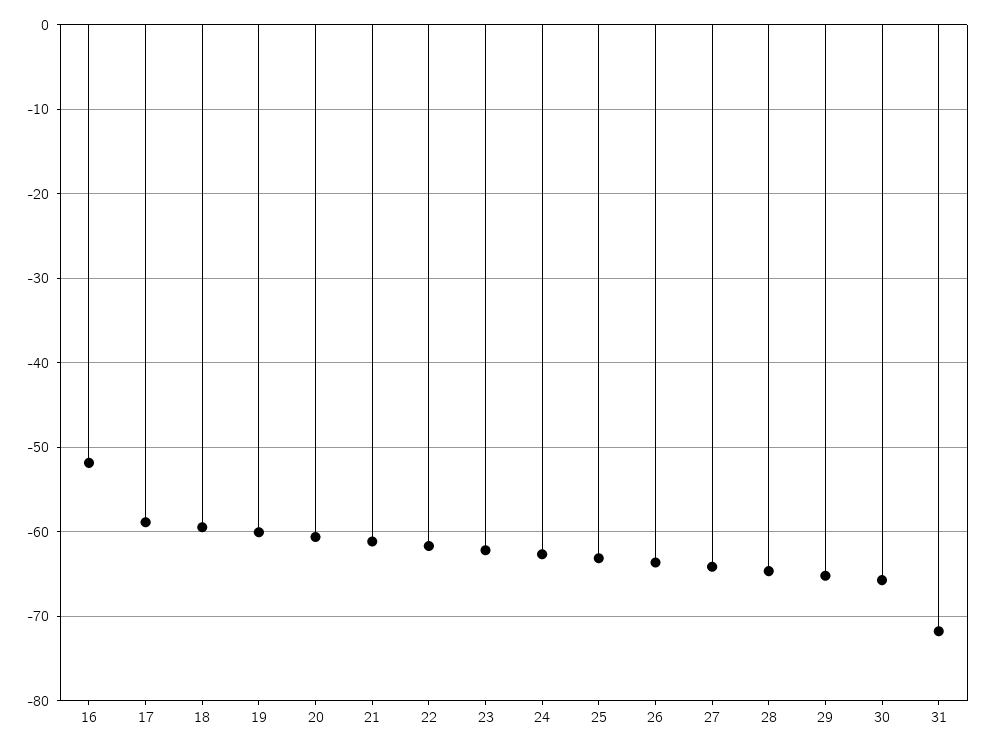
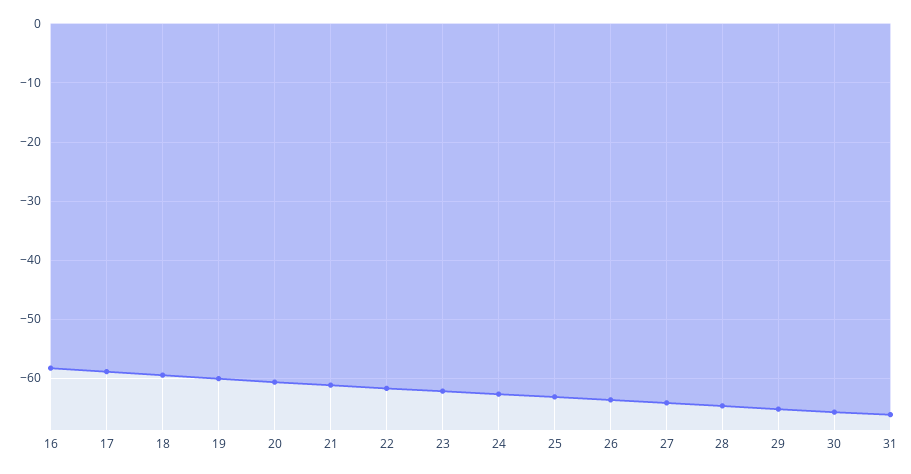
16: -52 -> -58
31: -72 -> -66

